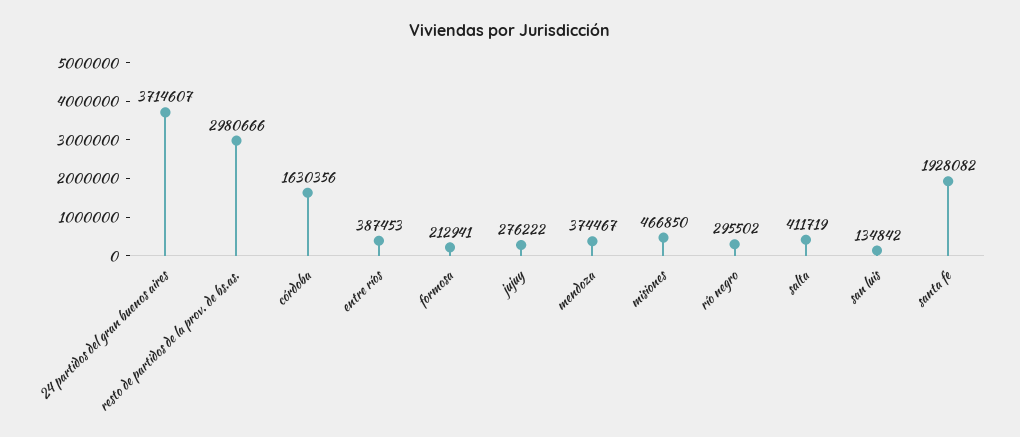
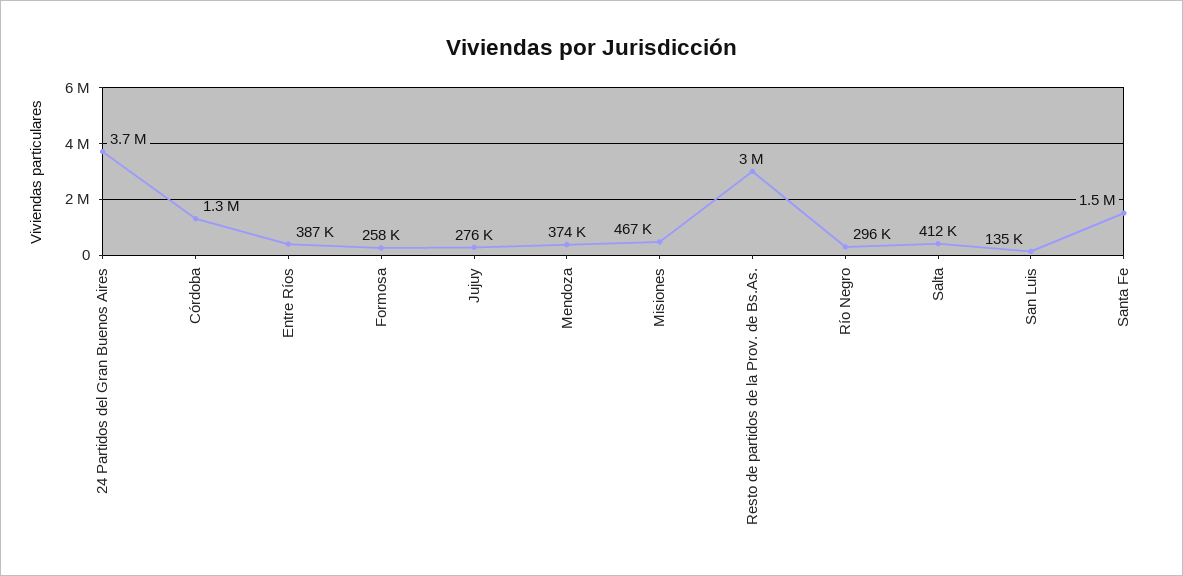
córdoba: 1630356 -> 1300000
formosa: 212941 -> 258000
santa fe: 1928082 -> 1500000

